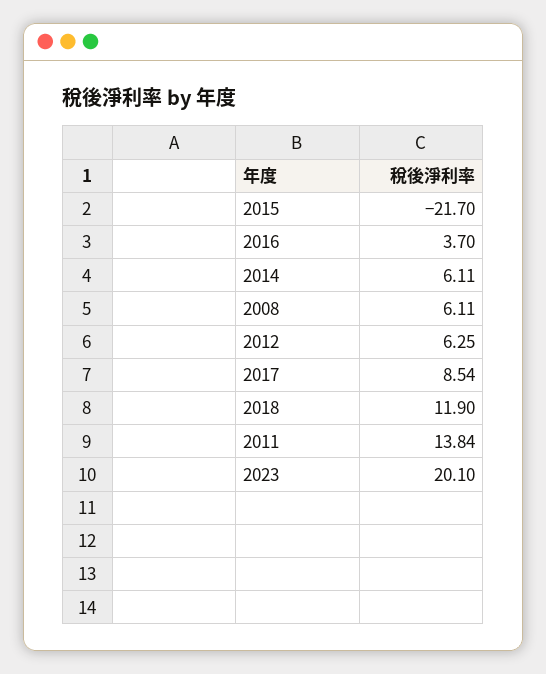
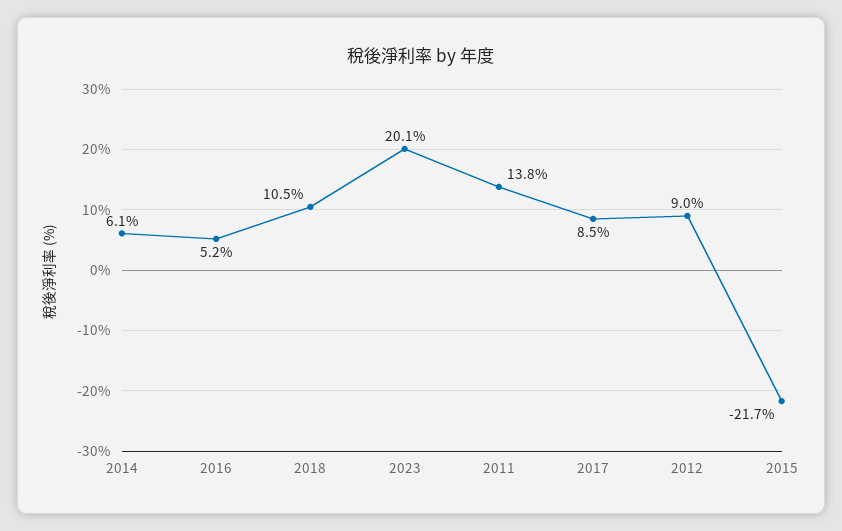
2016: 3.7 -> 5.2
2008: 6.11 -> none
2012: 6.25 -> 9
2018: 11.9 -> 10.5

